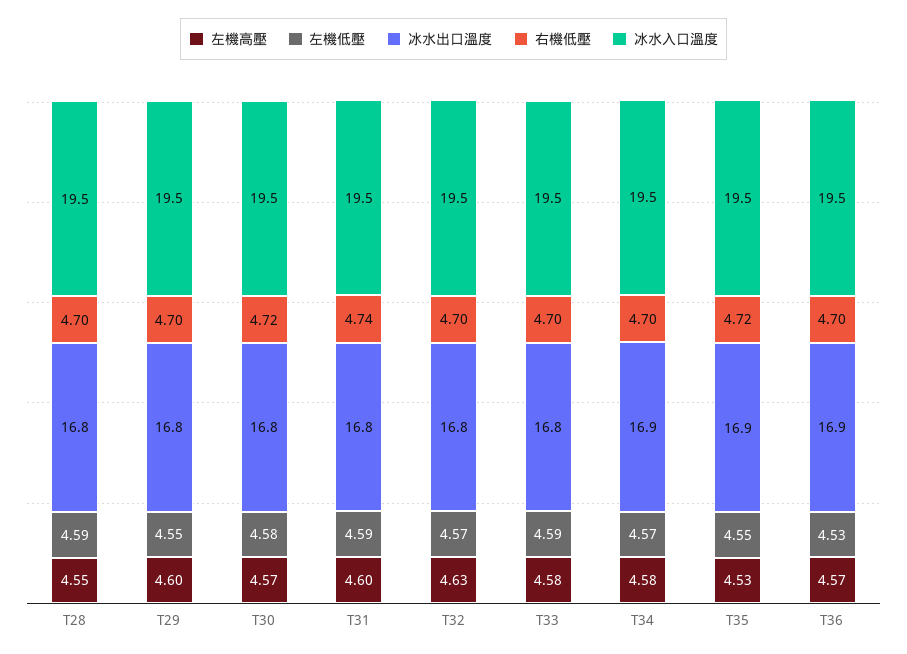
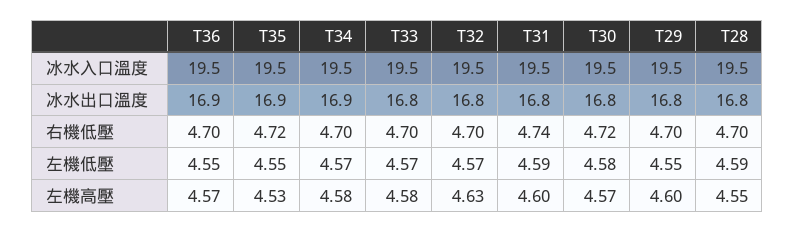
左機低壓, T33: 4.59 -> 4.57
左機低壓, T36: 4.53 -> 4.55

